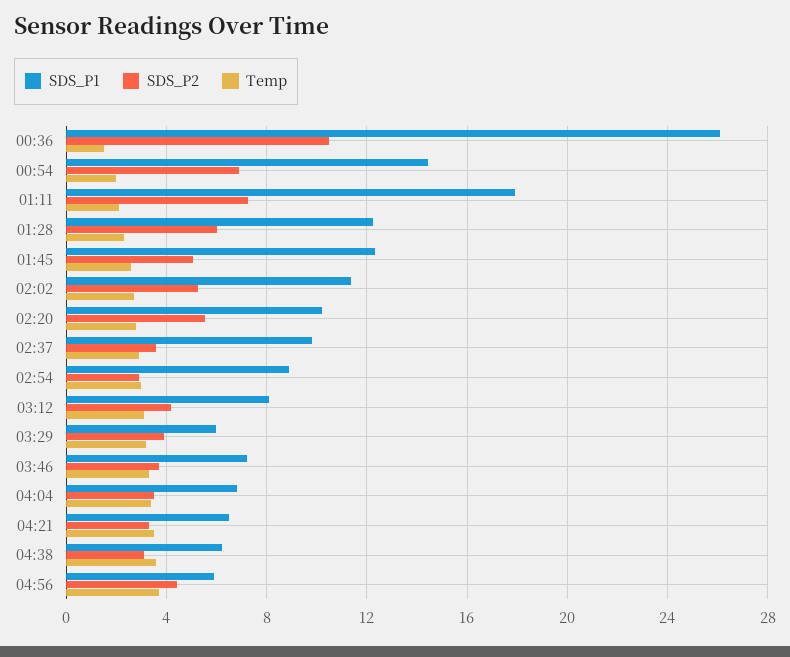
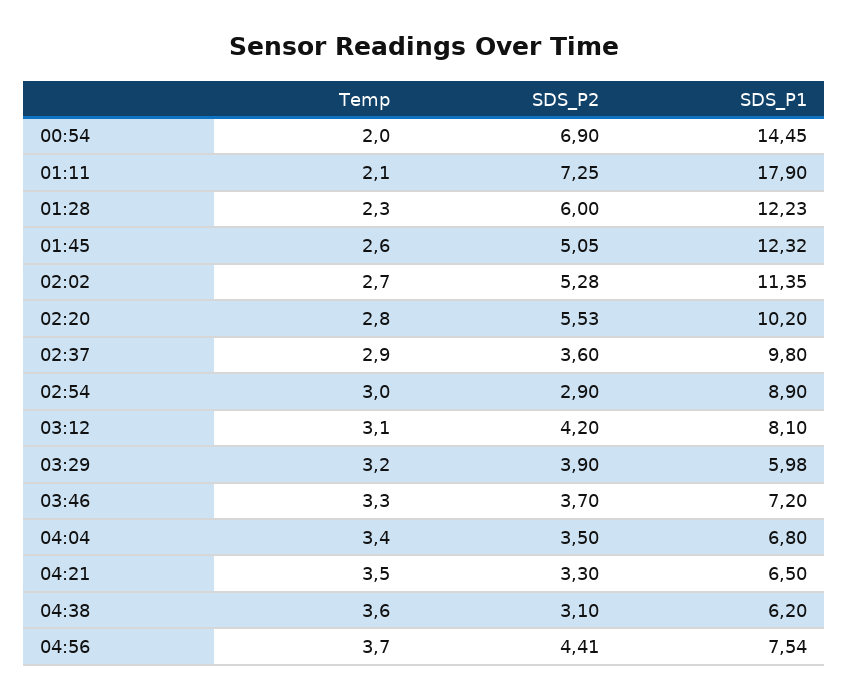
SDS_P1, 00:36: 26 -> none
SDS_P2, 00:36: 10.5 -> none
Temp, 00:36: 1.5 -> none
SDS_P1, 04:56: 6 -> 7.54

